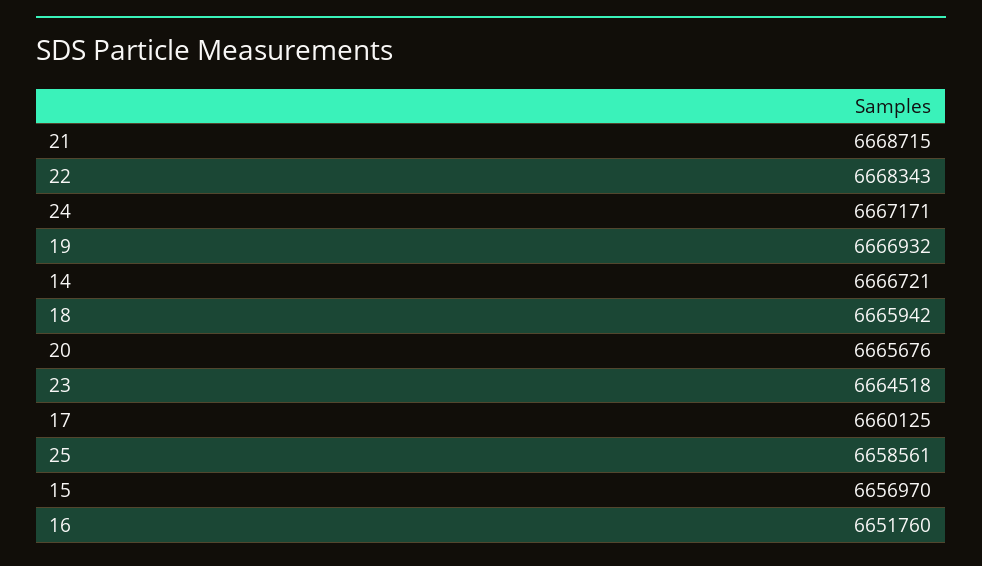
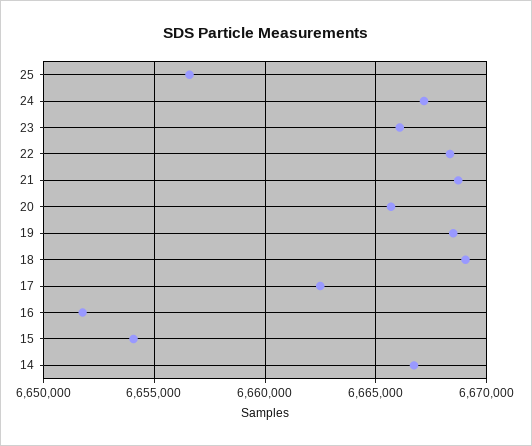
19: 6666932 -> 6668500
18: 6665942 -> 6669000
23: 6664518 -> 6666000
17: 6660125 -> 6662500
25: 6658561 -> 6656500
15: 6656970 -> 6654000

